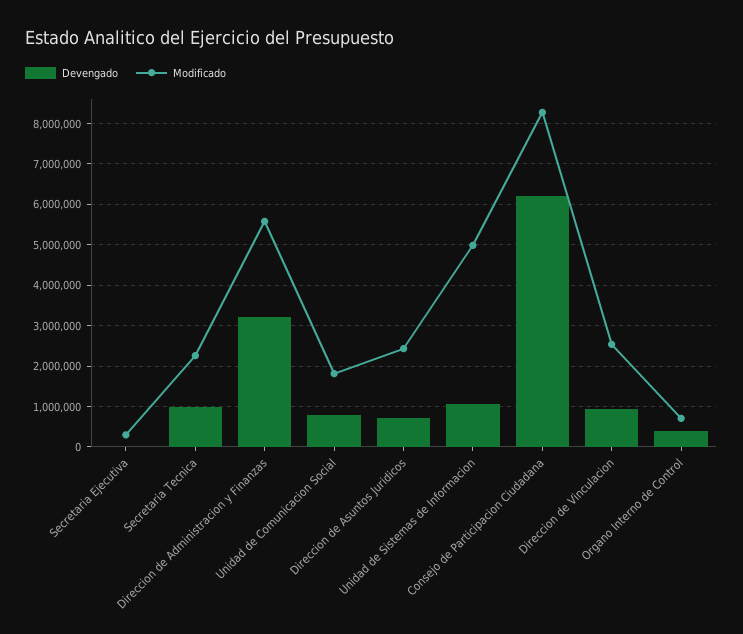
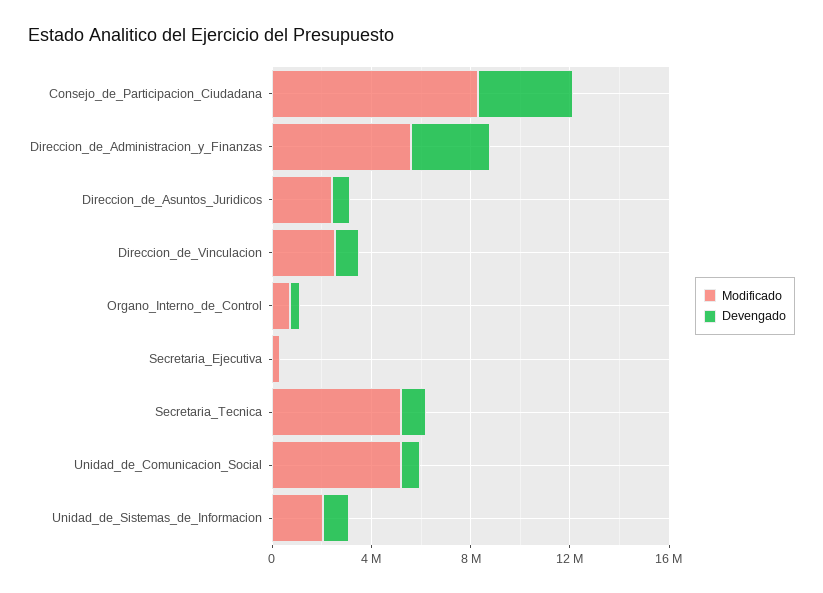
Modificado, Secretaria Tecnica: 2200000 -> 5000000
Modificado, Unidad de Comunicacion Social: 1800000 -> 5000000
Modificado, Unidad de Sistemas de Informacion: 5000000 -> 2000000
Devengado, Consejo de Participacion Ciudadana: 6200000 -> 4000000

